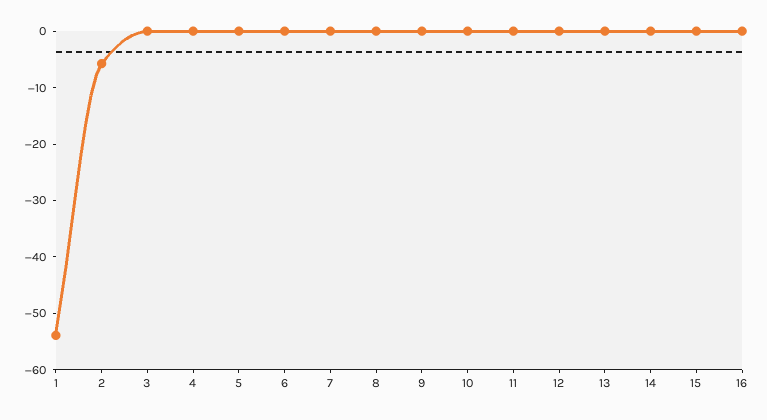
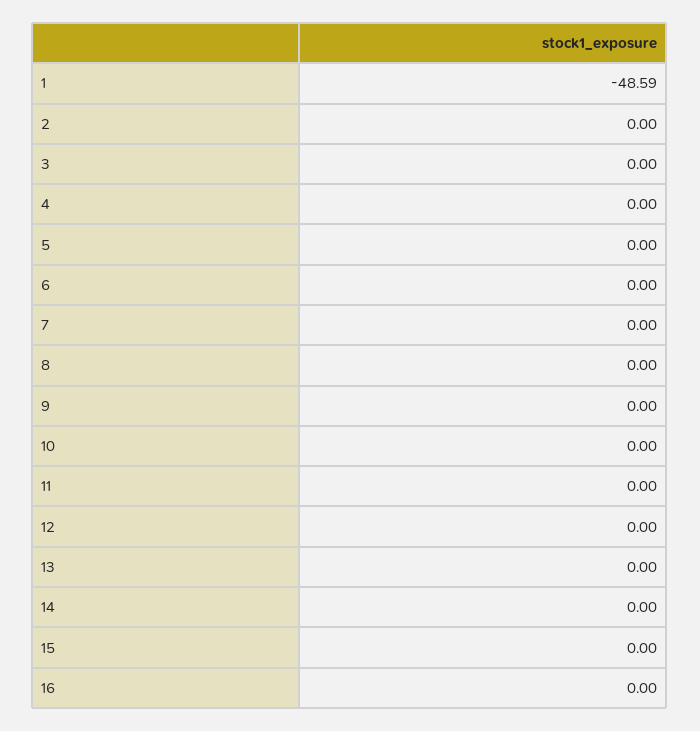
1: -54 -> -48.59
2: -6 -> 0

